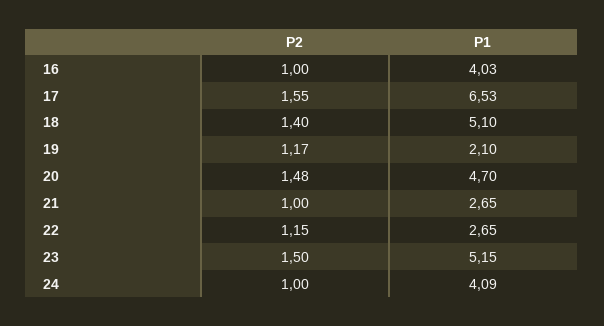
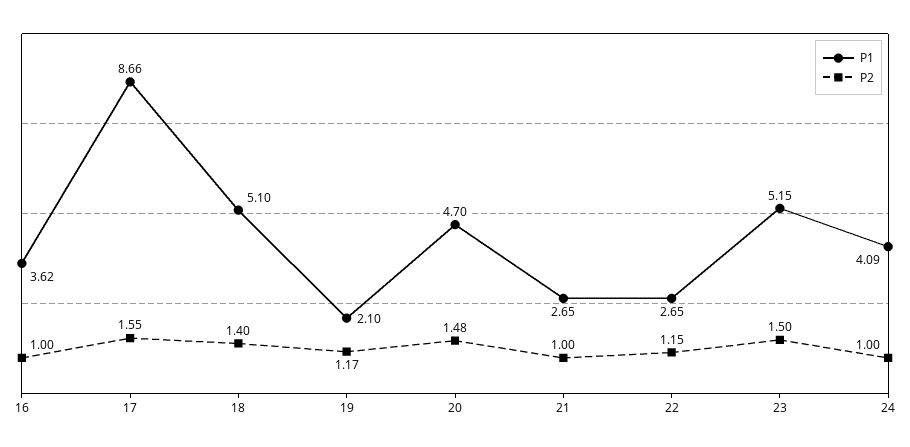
P1, 16: 4.03 -> 3.62
P1, 17: 6.53 -> 8.66

